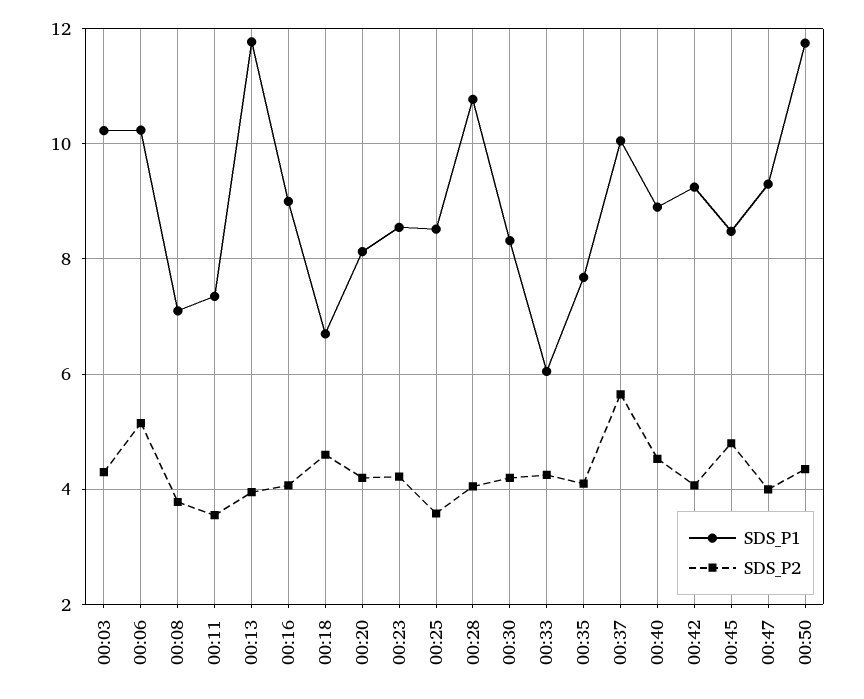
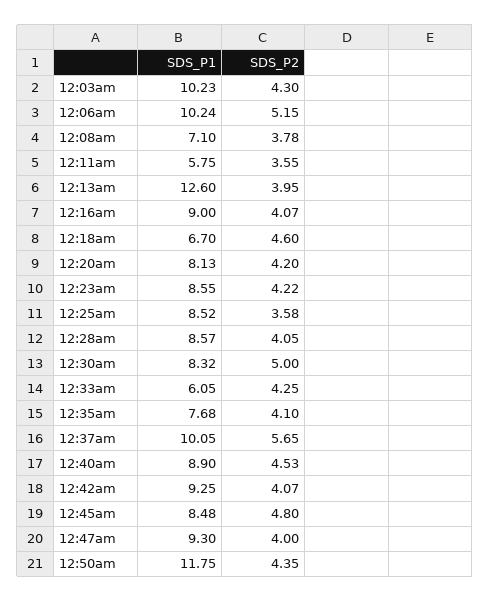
SDS_P1, 00:11: 7.4 -> 5.75
SDS_P1, 00:13: 11.8 -> 12.6
SDS_P1, 00:28: 10.8 -> 8.57
SDS_P2, 00:30: 4.2 -> 5

